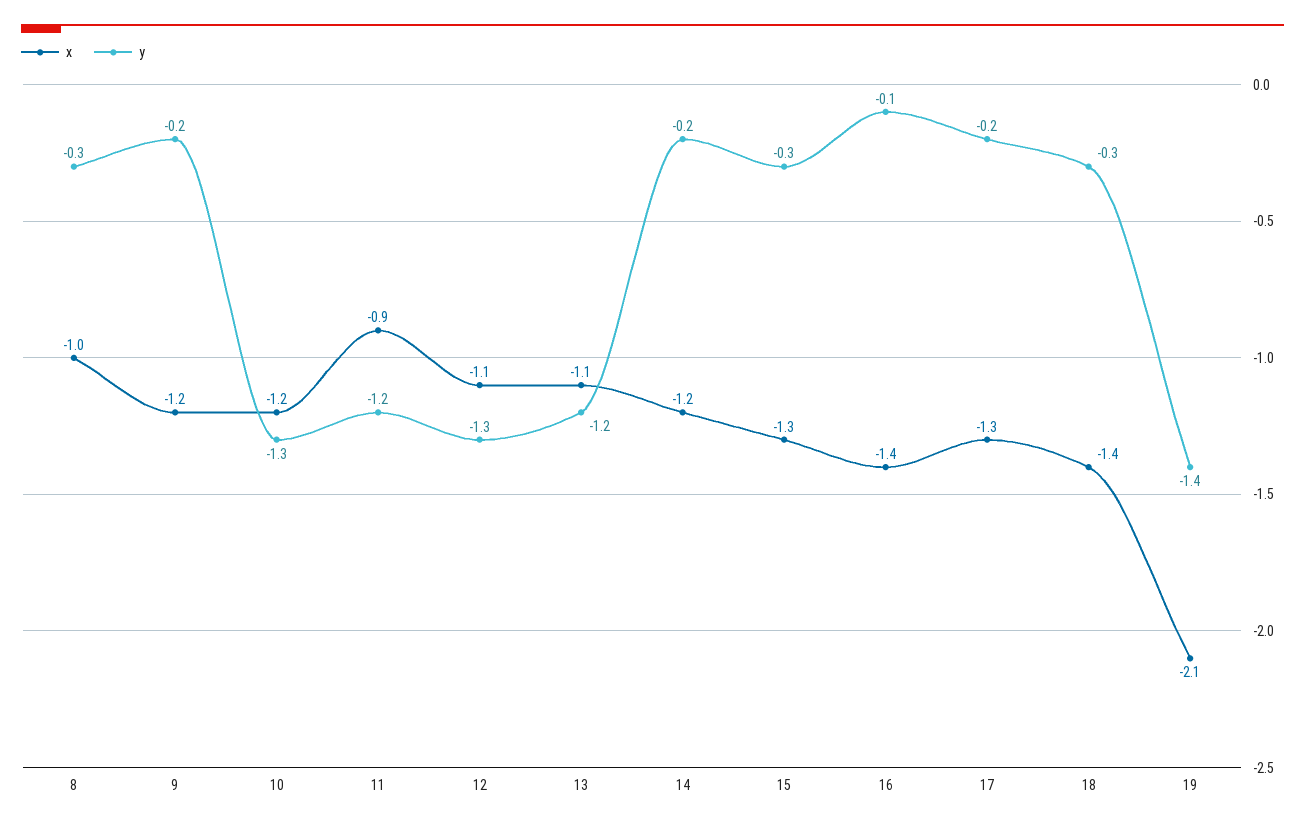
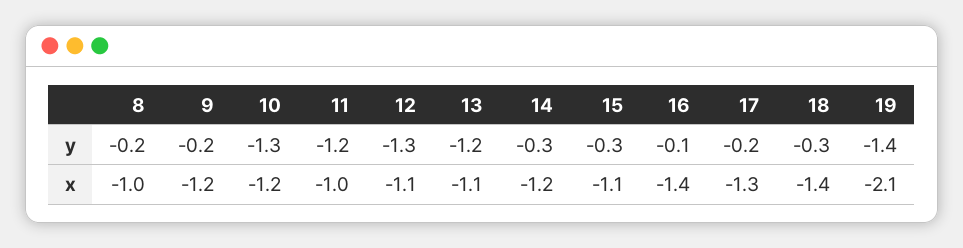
y, 8: -0.3 -> -0.2
x, 11: -0.9 -> -1
y, 14: -0.2 -> -0.3
x, 15: -1.3 -> -1.1

